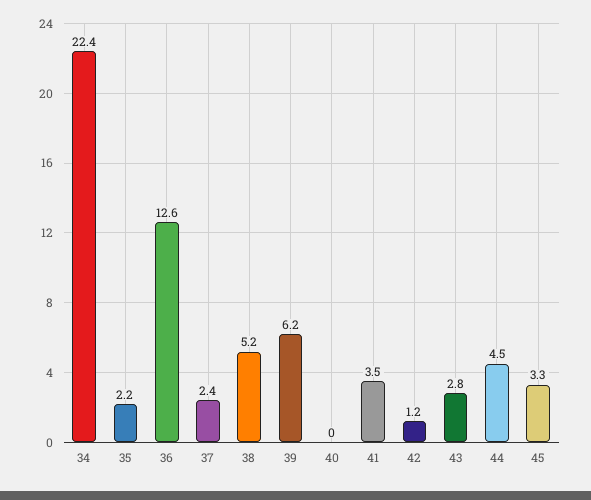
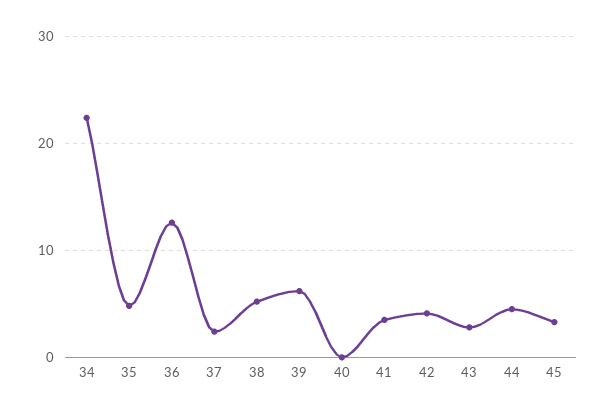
35: 2.2 -> 5
42: 1.2 -> 4

